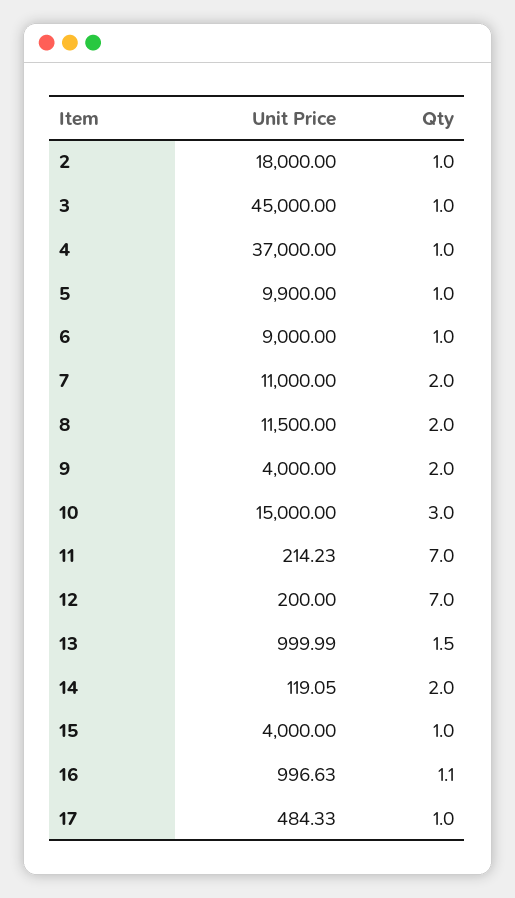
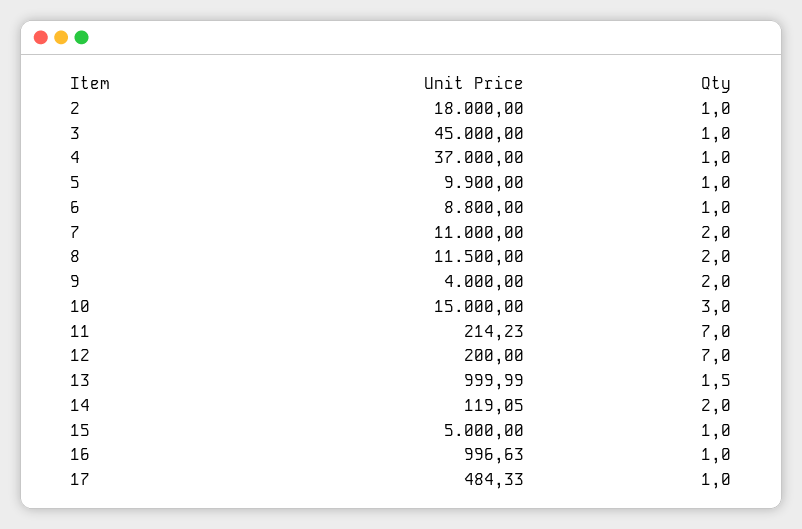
Unit Price, 6: 9000 -> 8800
Unit Price, 15: 4000 -> 5000
Qty, 16: 1.1 -> 1

